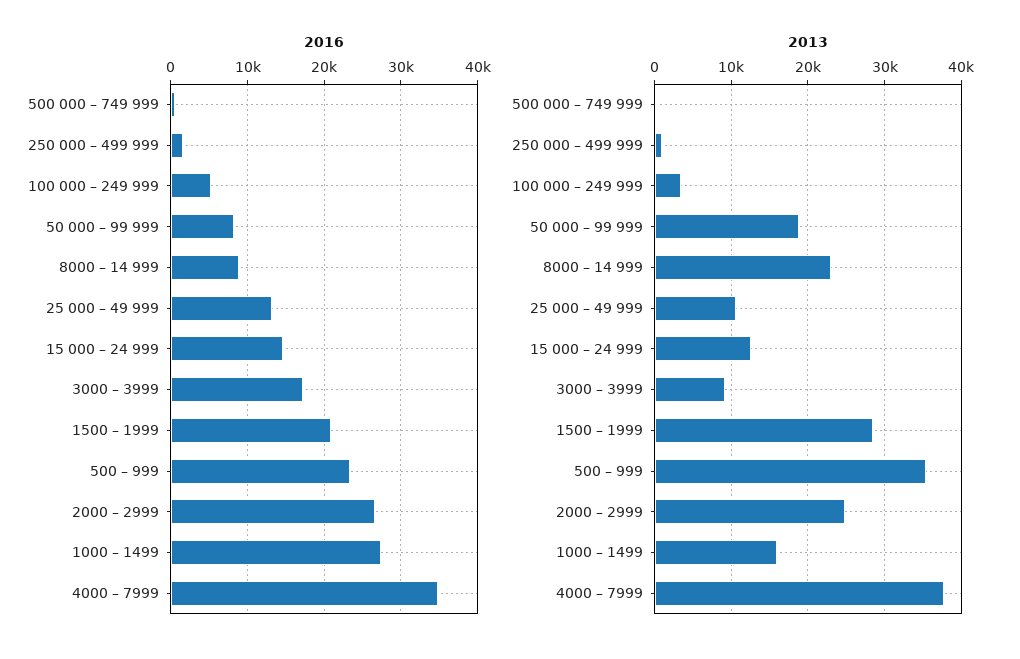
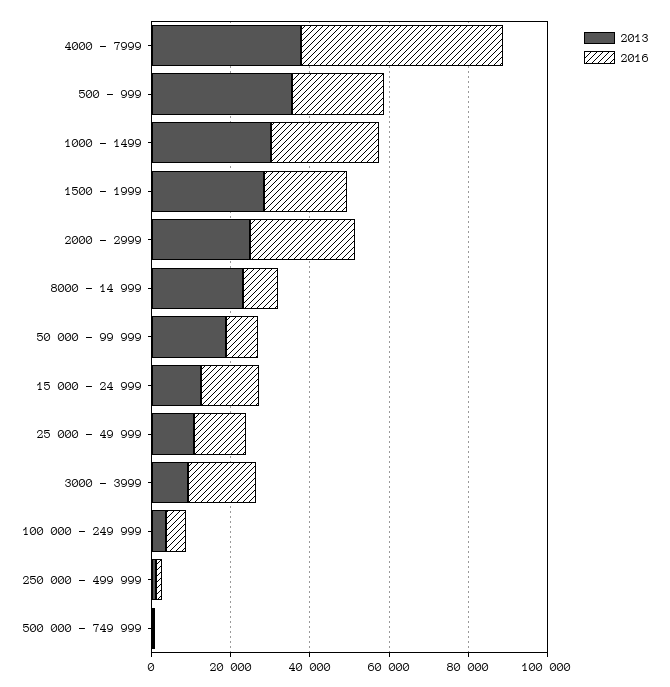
2016, 4000 – 7999: 35000 -> 50000
2013, 1000 – 1499: 16000 -> 30000

